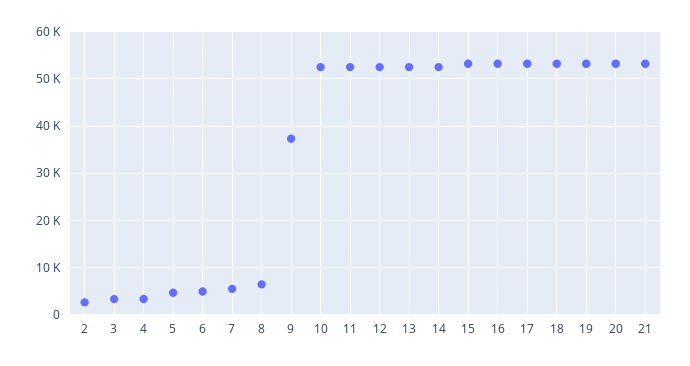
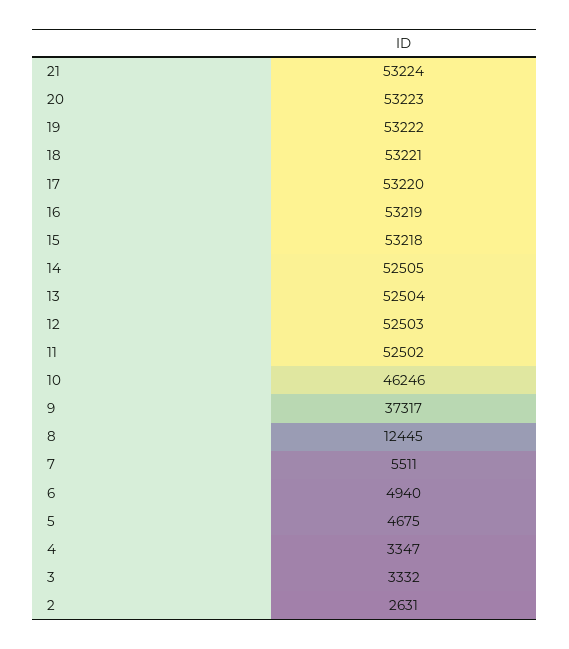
8: 6000 -> 12445
10: 52000 -> 46246

